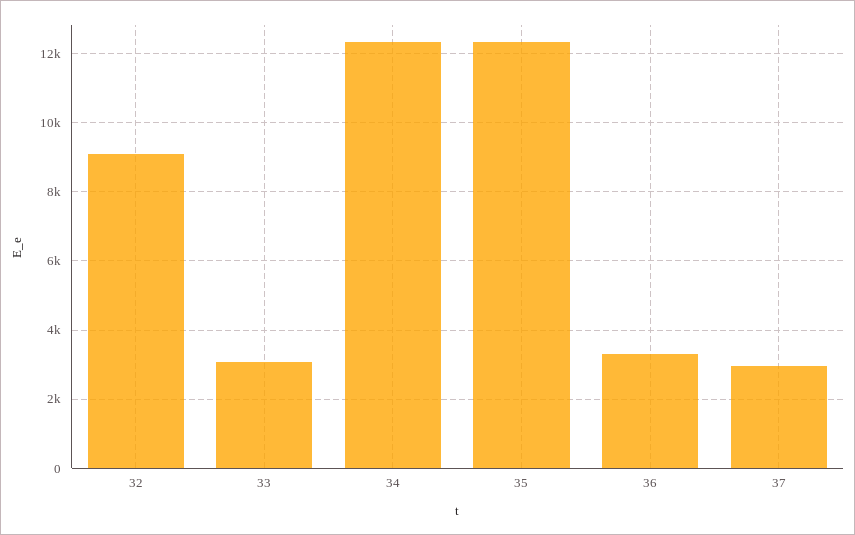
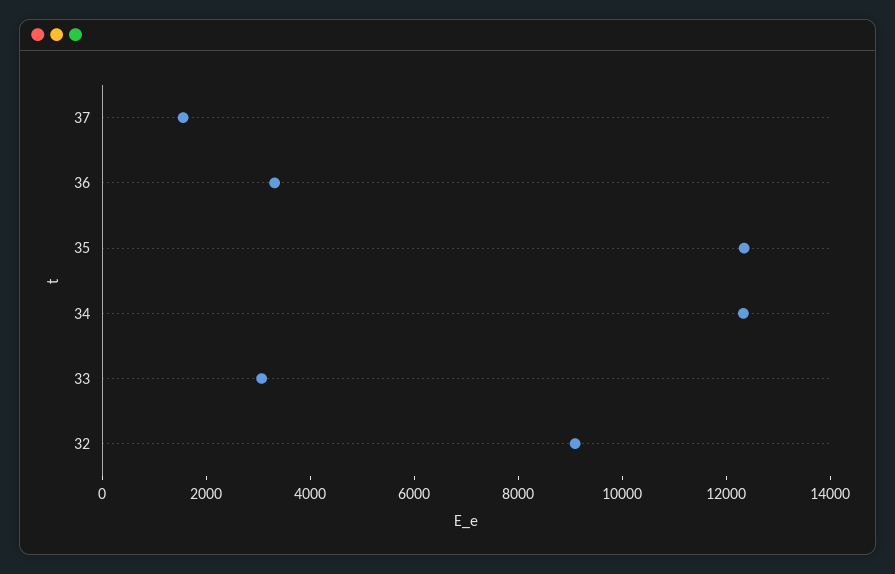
37: 3000 -> 1500

